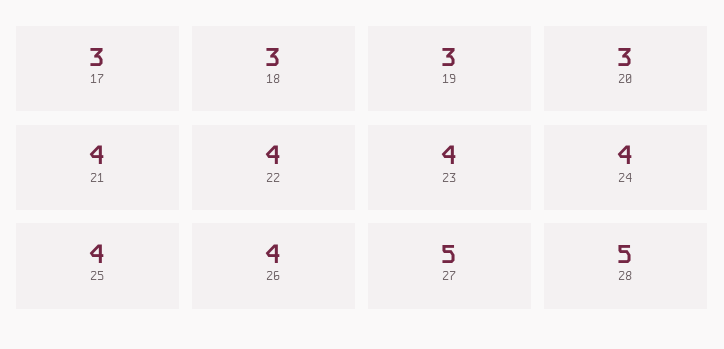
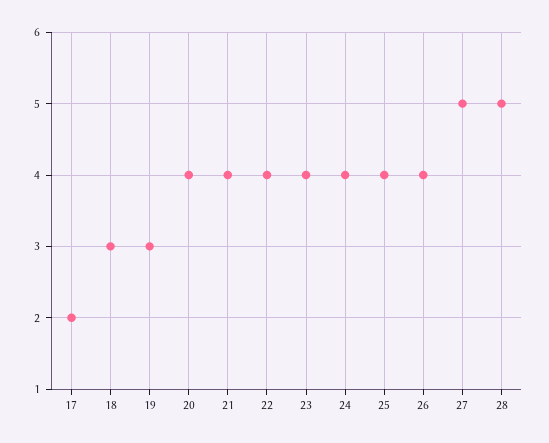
17: 3 -> 2
20: 3 -> 4

